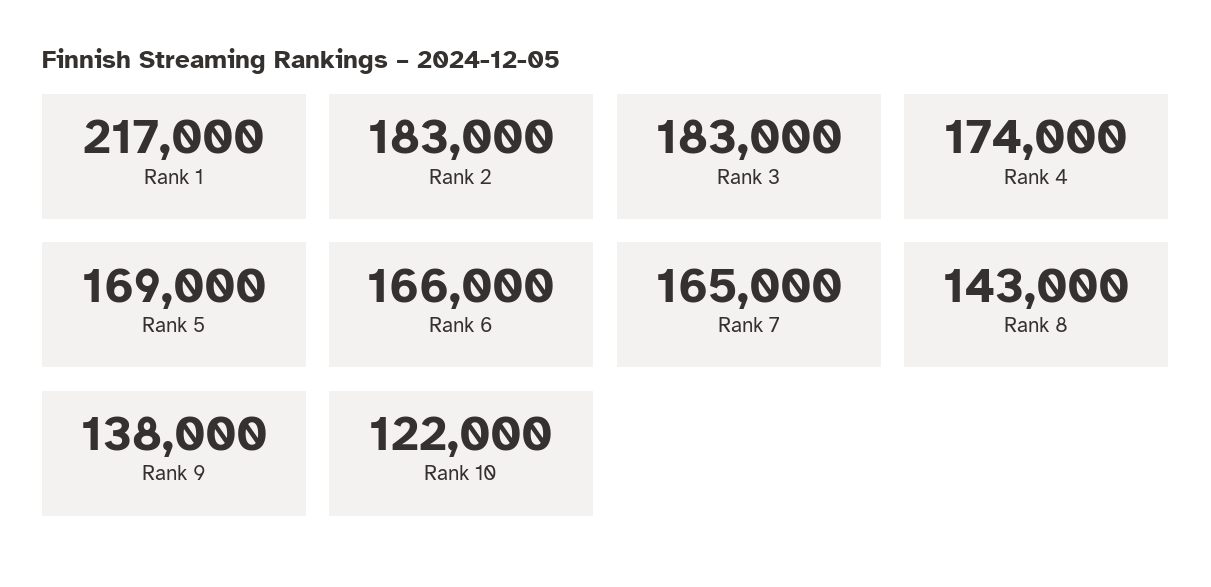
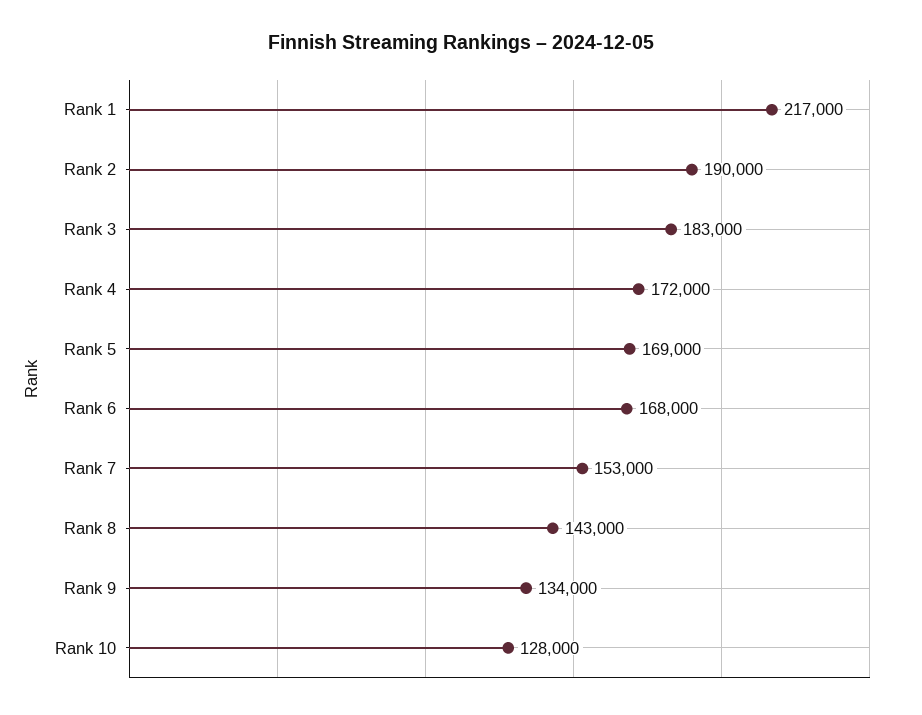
Rank 2: 183000 -> 190000
Rank 4: 174000 -> 172000
Rank 6: 166000 -> 168000
Rank 7: 165000 -> 153000
Rank 9: 138000 -> 134000
Rank 10: 122000 -> 128000

